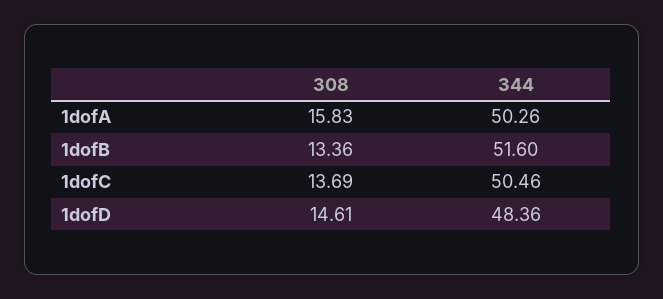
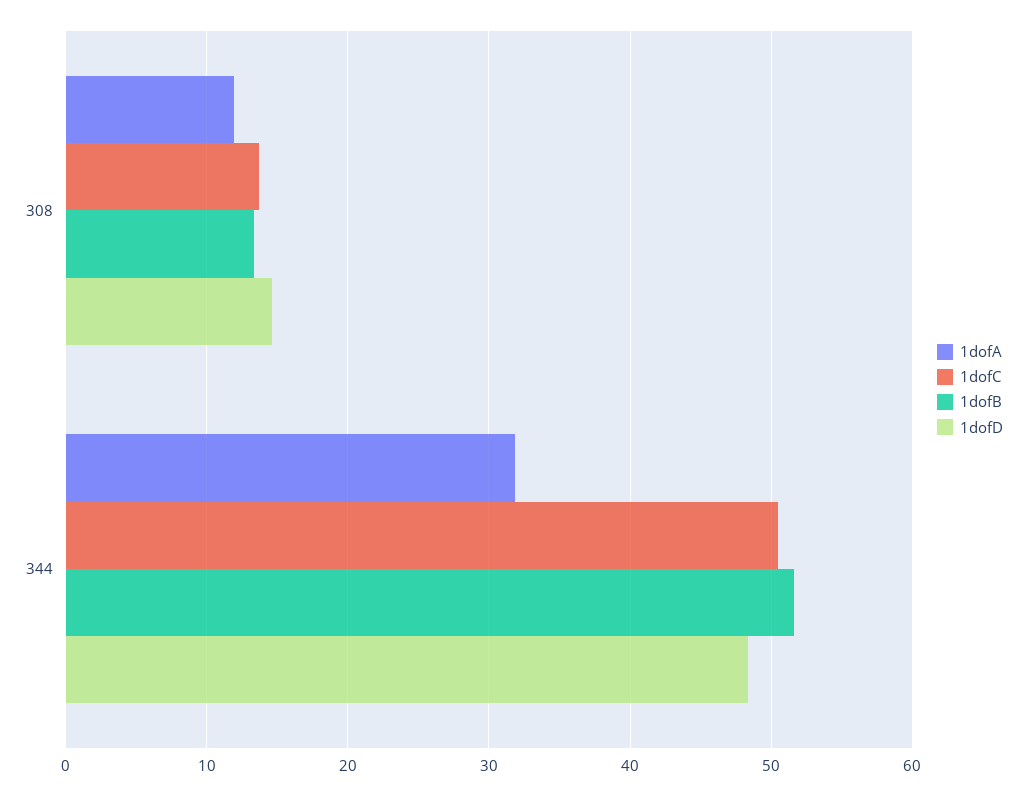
1dofA, 308: 15.83 -> 12
1dofA, 344: 50.26 -> 32

